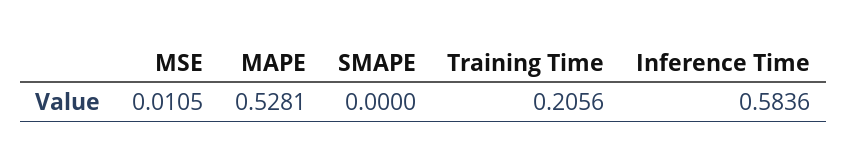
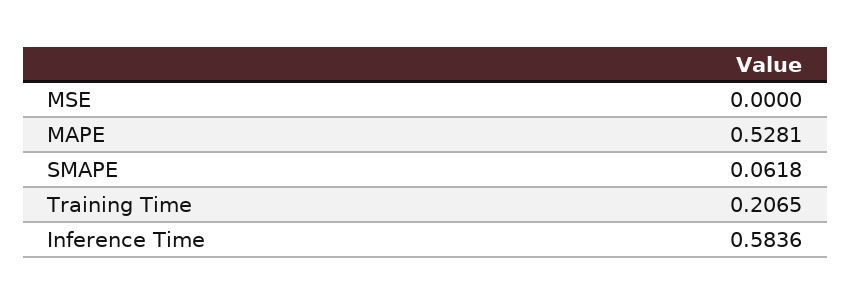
MSE: 0.0105 -> 0
SMAPE: 0 -> 0.0618
Training Time: 0.2056 -> 0.2065

